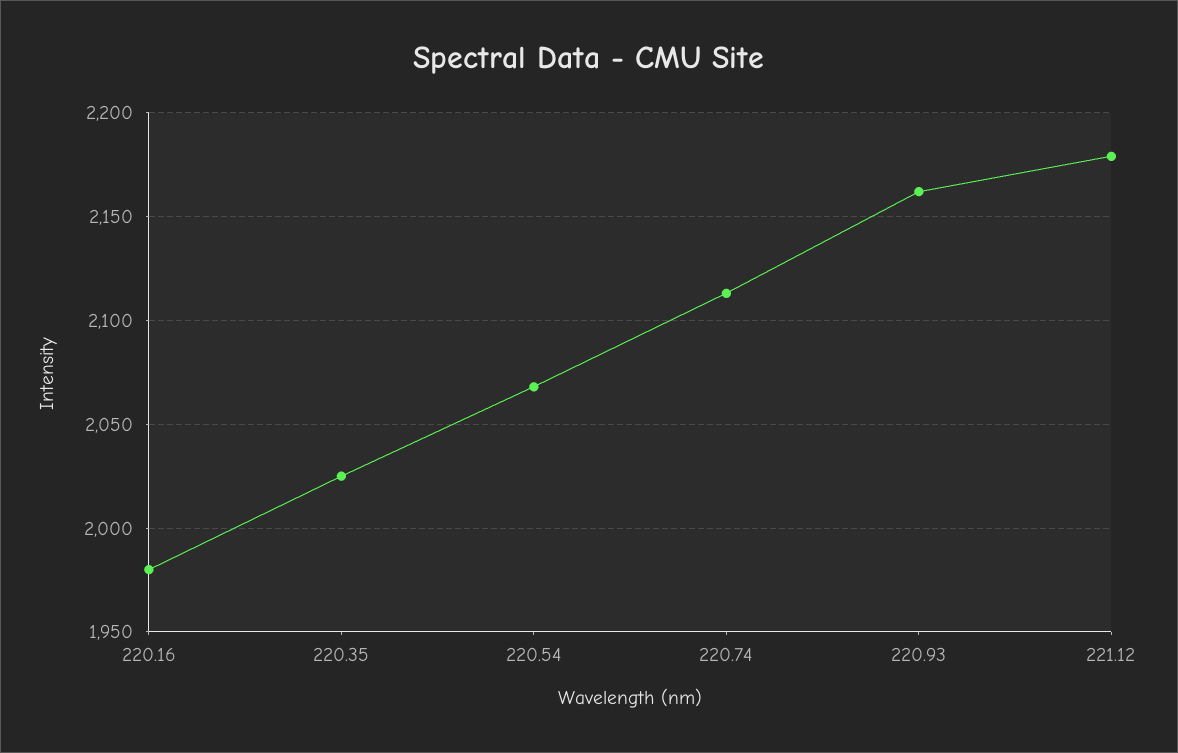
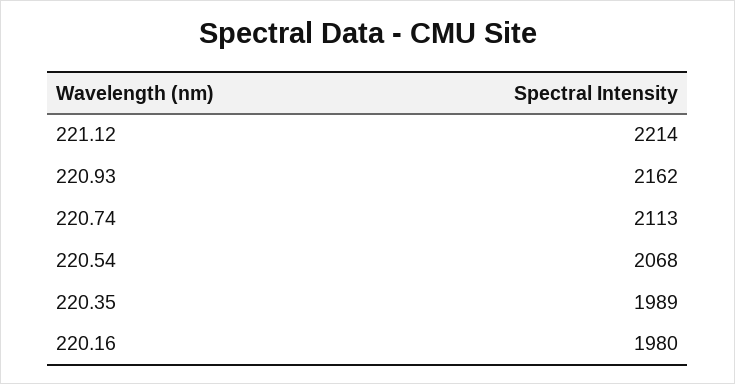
220.35: 2025 -> 1989
221.12: 2180 -> 2214

